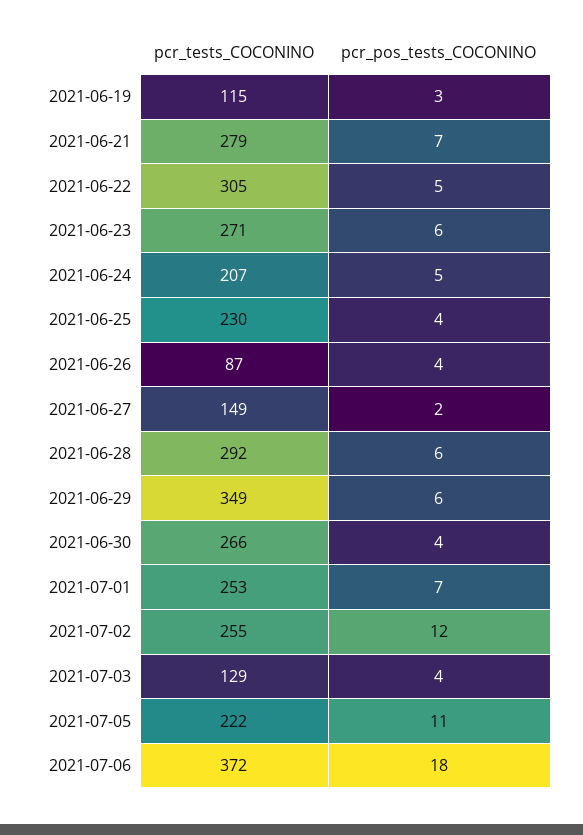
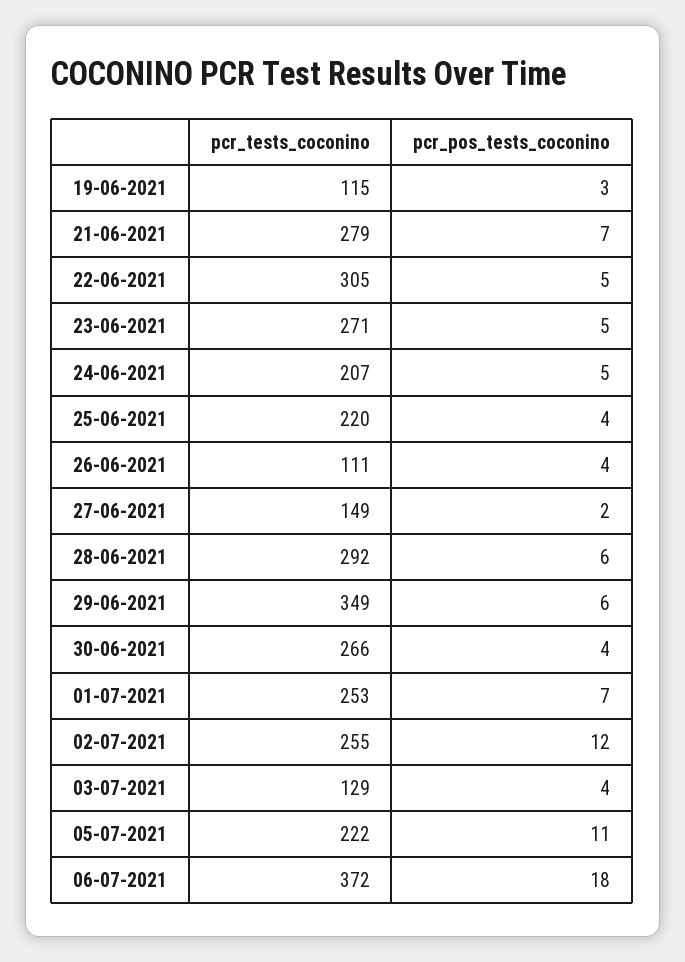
pcr_pos_tests_COCONINO, 2021-06-23: 6 -> 5
pcr_tests_COCONINO, 2021-06-25: 230 -> 220
pcr_tests_COCONINO, 2021-06-26: 87 -> 111

